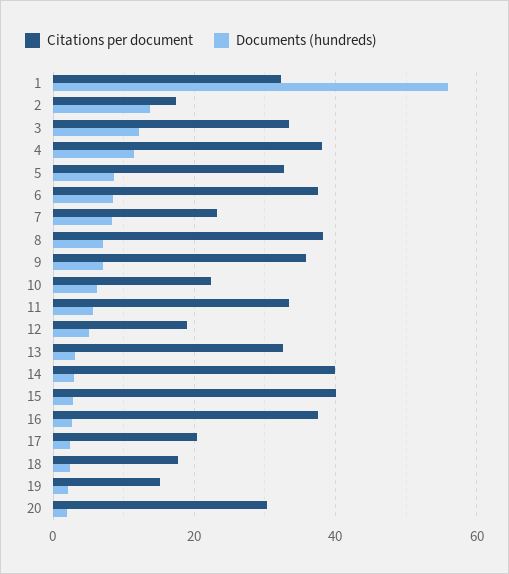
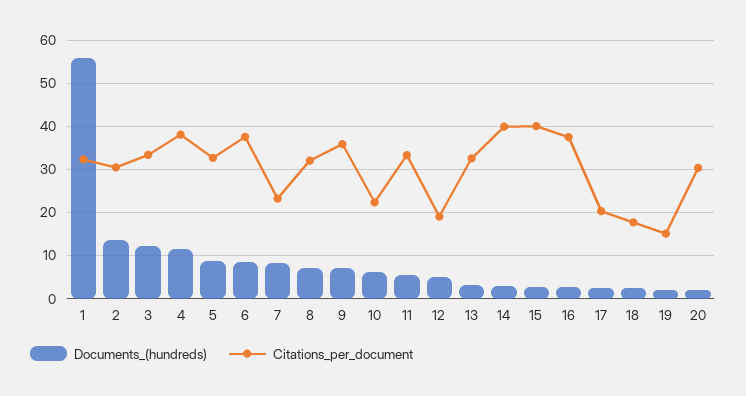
Citations per document, 2: 18 -> 30
Citations per document, 8: 38 -> 32

